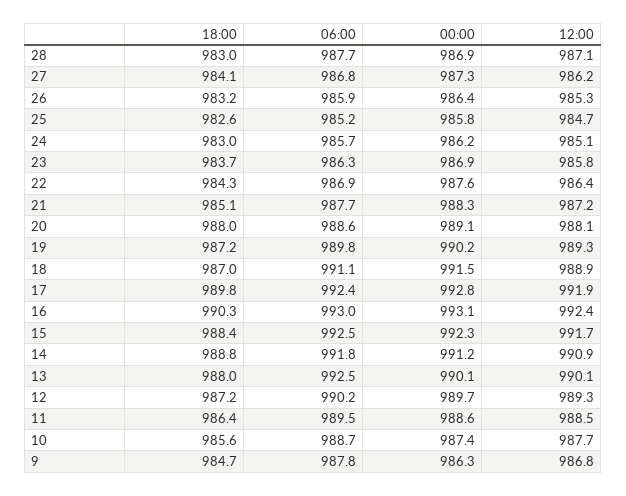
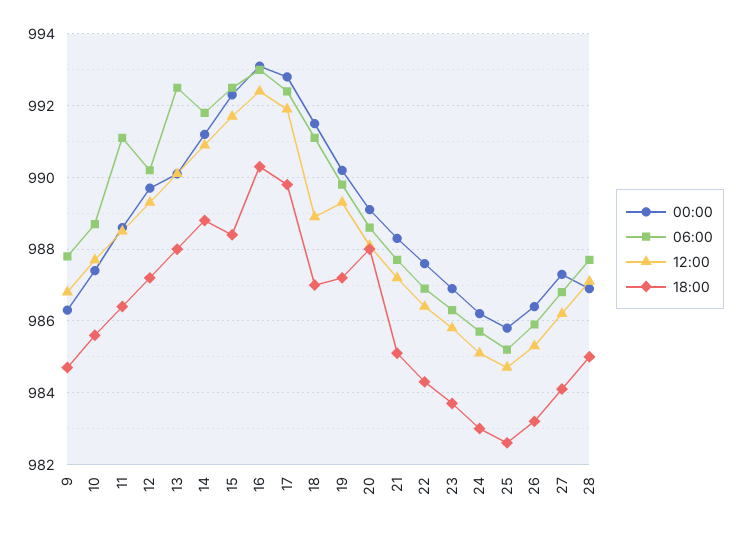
18:00, 28: 983 -> 985
06:00, 11: 989.5 -> 991

